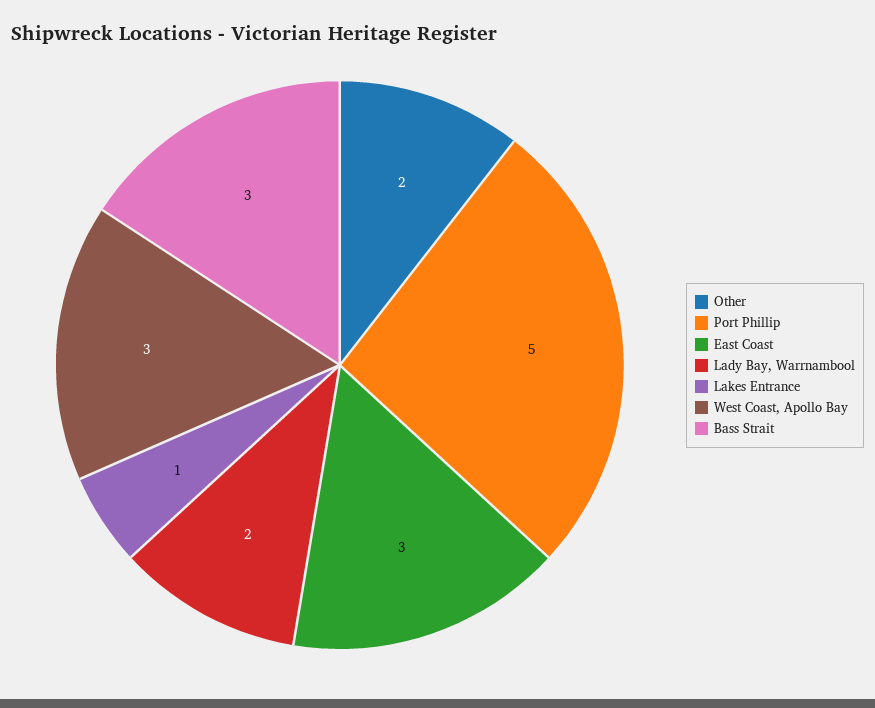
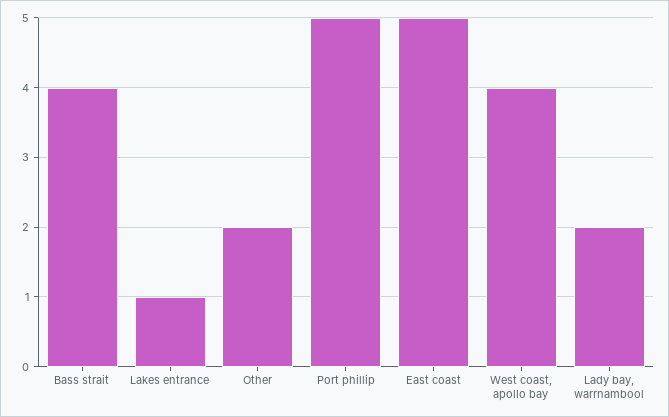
East Coast: 3 -> 5
West Coast, Apollo Bay: 3 -> 4
Bass Strait: 3 -> 4

